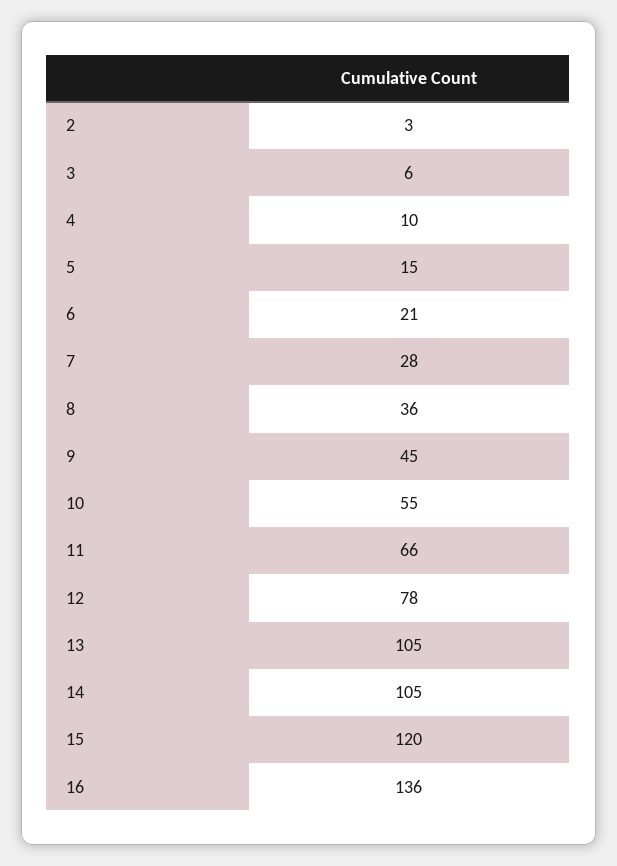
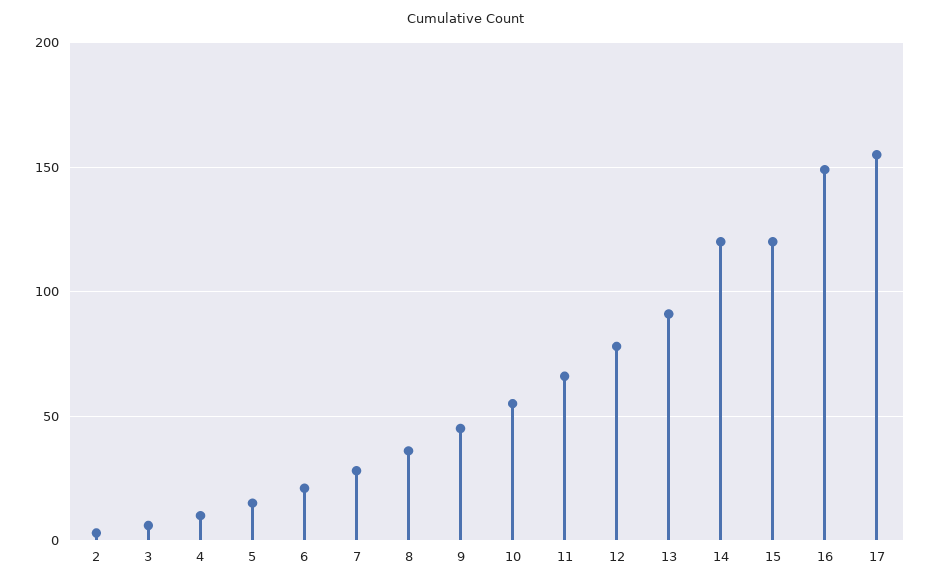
13: 105 -> 90
14: 105 -> 120
16: 136 -> 150
17: none -> 155

